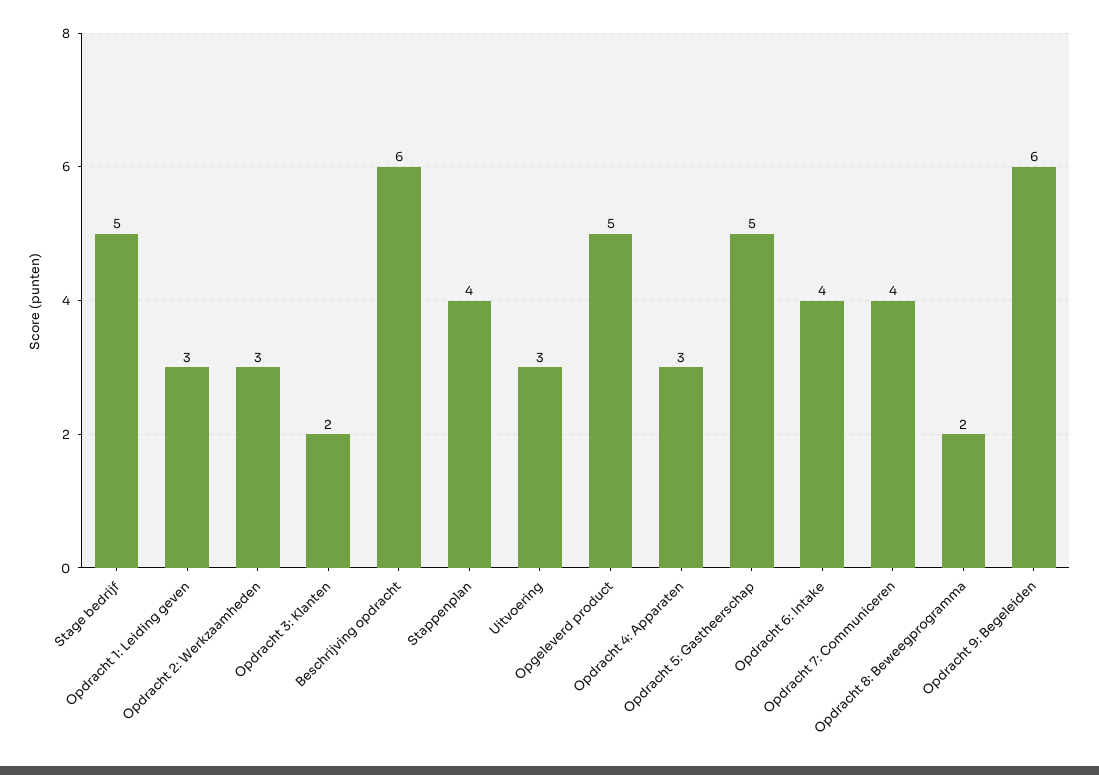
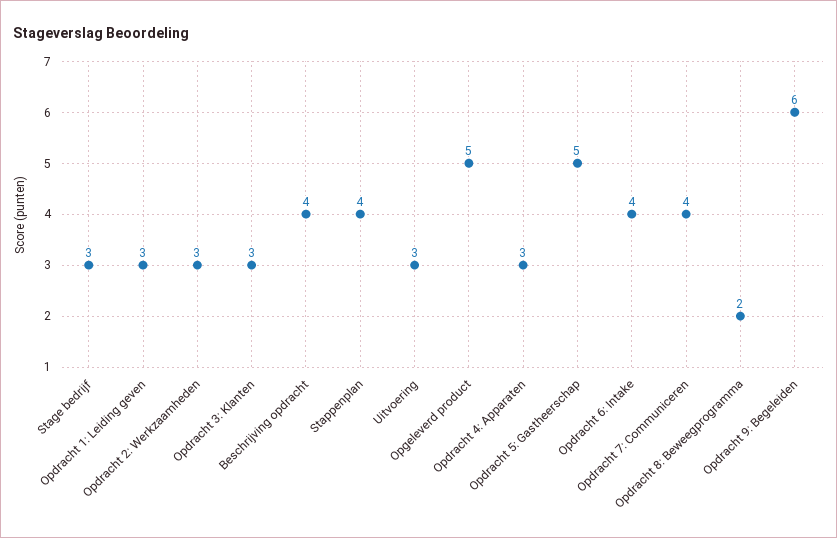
Stage bedrijf: 5 -> 3
Opdracht 3: Klanten: 2 -> 3
Beschrijving opdracht: 6 -> 4

